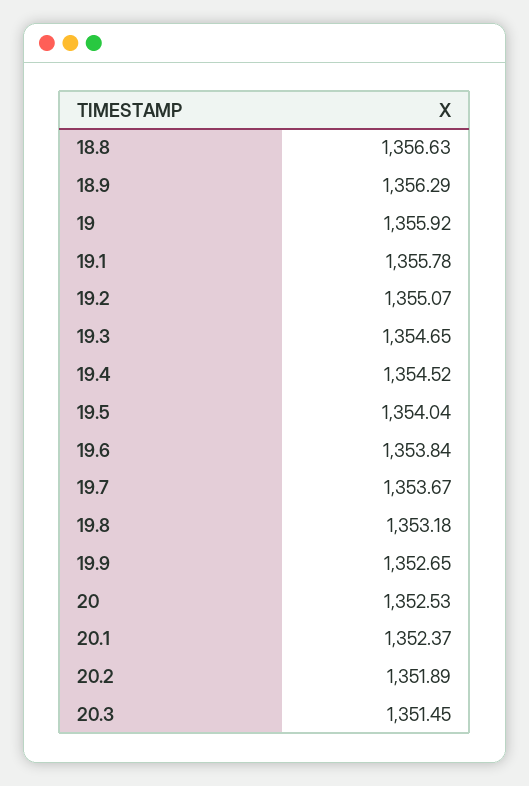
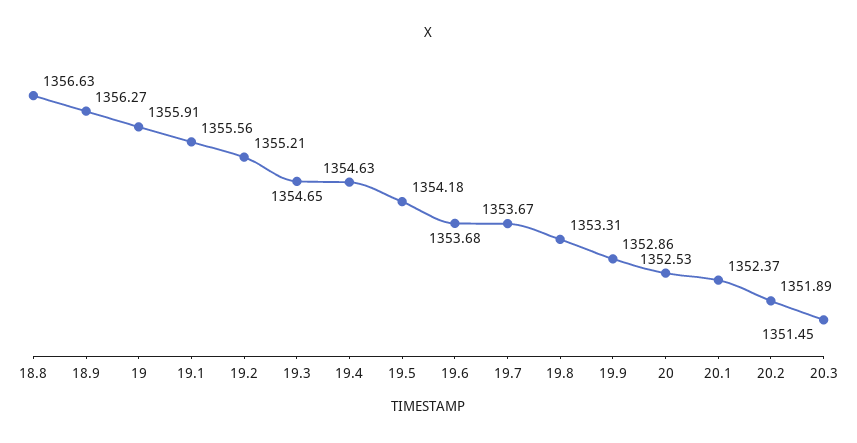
18.9: 1356.29 -> 1356.27
19: 1355.92 -> 1355.91
19.1: 1355.78 -> 1355.56
19.2: 1355.07 -> 1355.21
19.4: 1354.52 -> 1354.63
19.5: 1354.04 -> 1354.18
19.6: 1353.84 -> 1353.68
19.8: 1353.18 -> 1353.31
19.9: 1352.65 -> 1352.86

